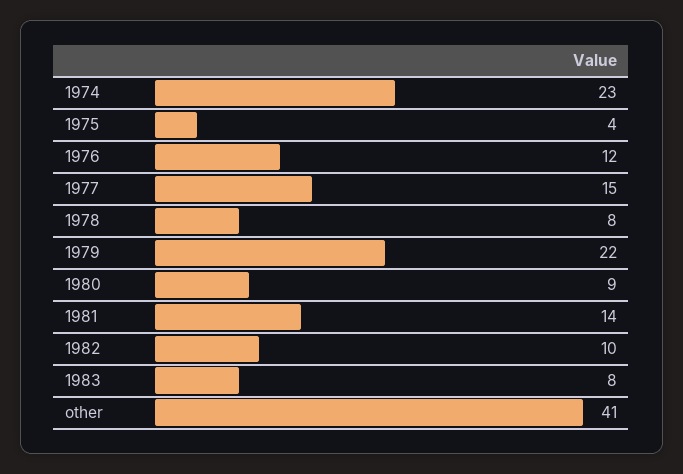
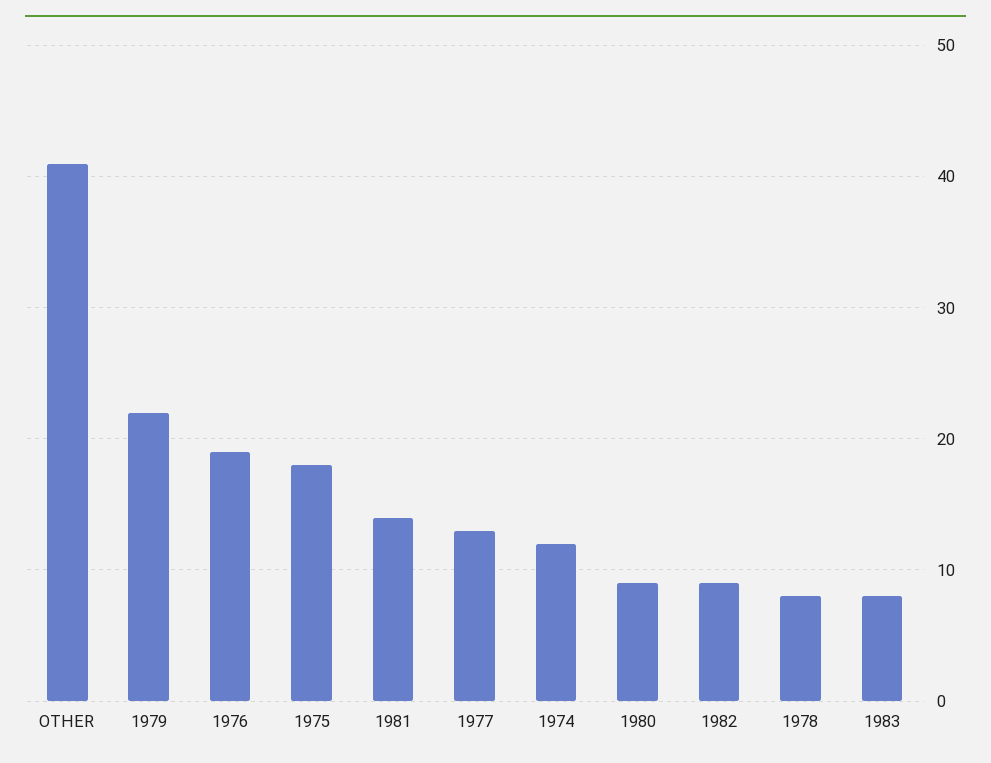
1974: 23 -> 12
1975: 4 -> 18
1976: 12 -> 19
1977: 15 -> 13
1982: 10 -> 9

